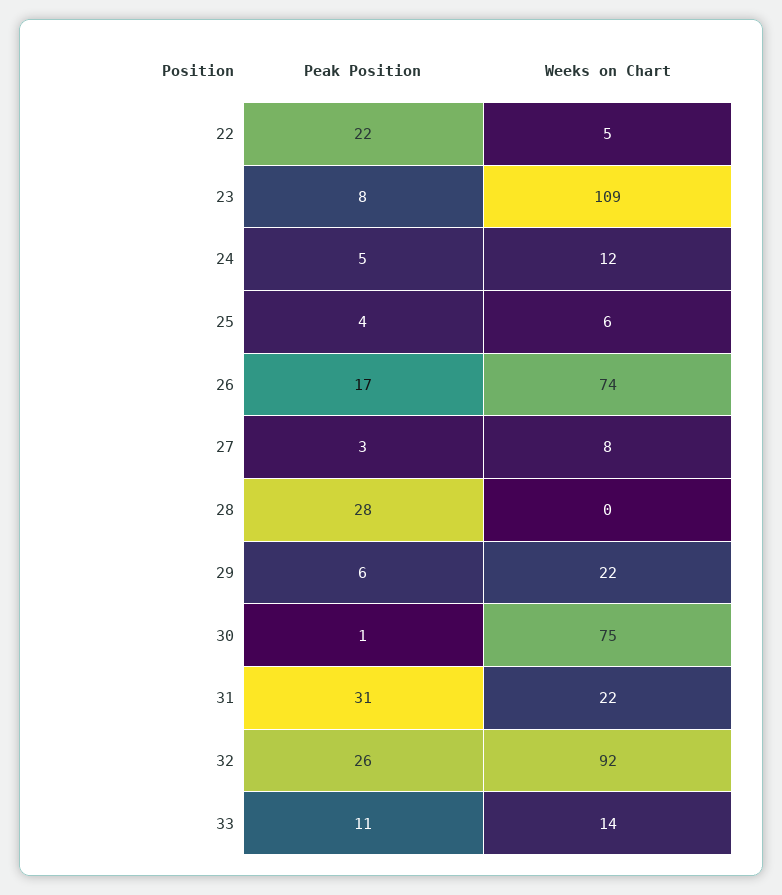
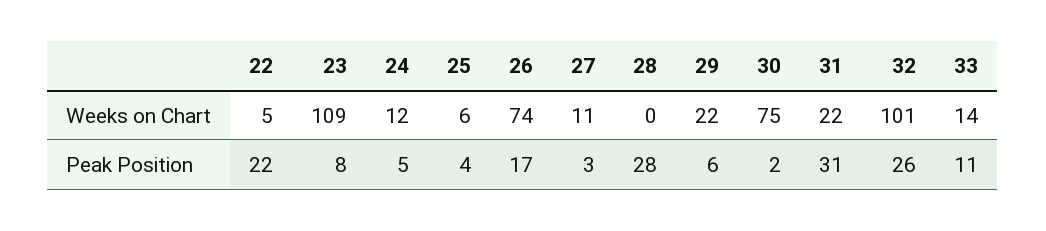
Weeks on Chart, 27: 8 -> 11
Peak Position, 30: 1 -> 2
Weeks on Chart, 32: 92 -> 101

